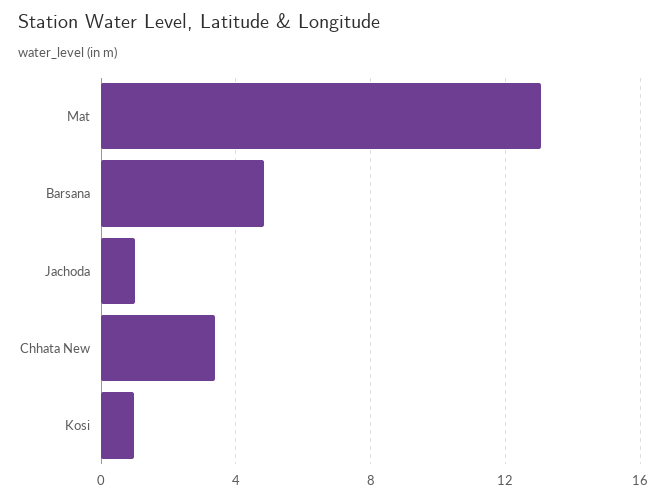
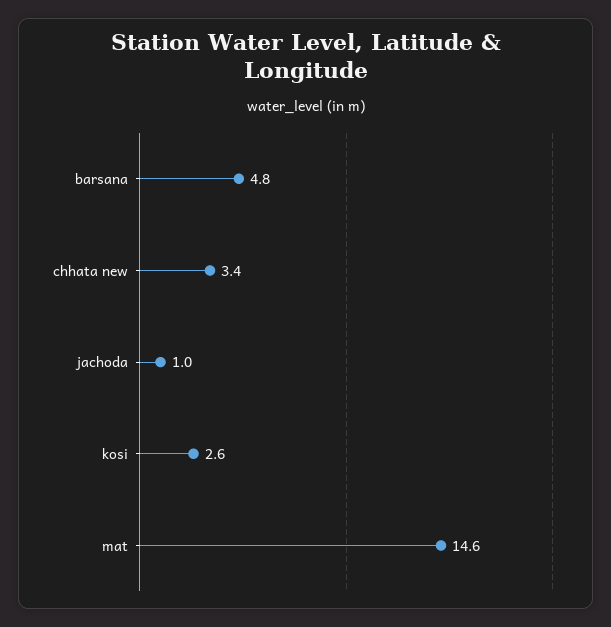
Mat: 13 -> 14.6
Kosi: 1 -> 2.6

